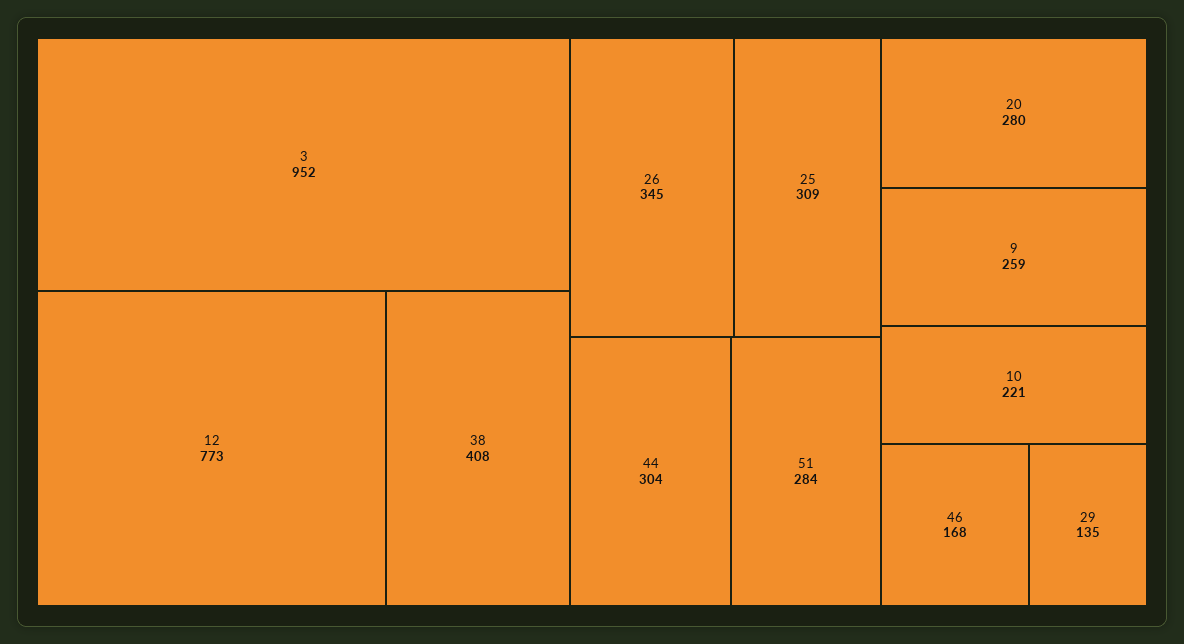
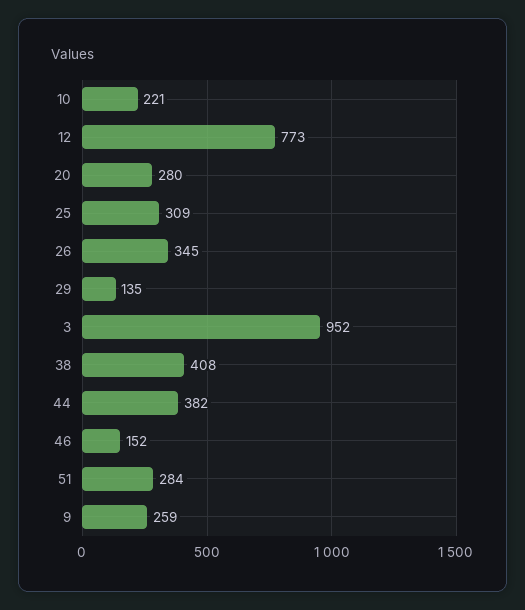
44: 304 -> 382
46: 168 -> 152

